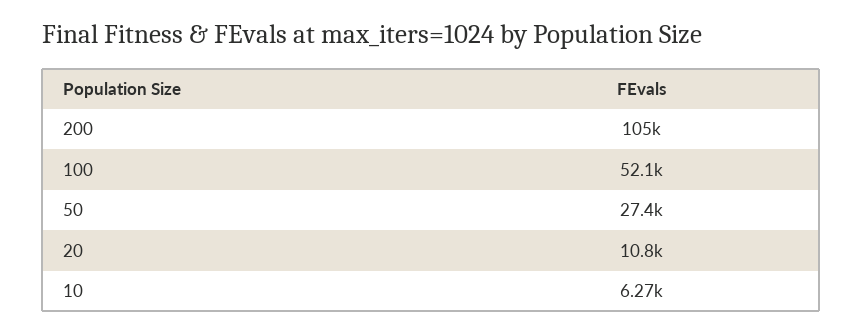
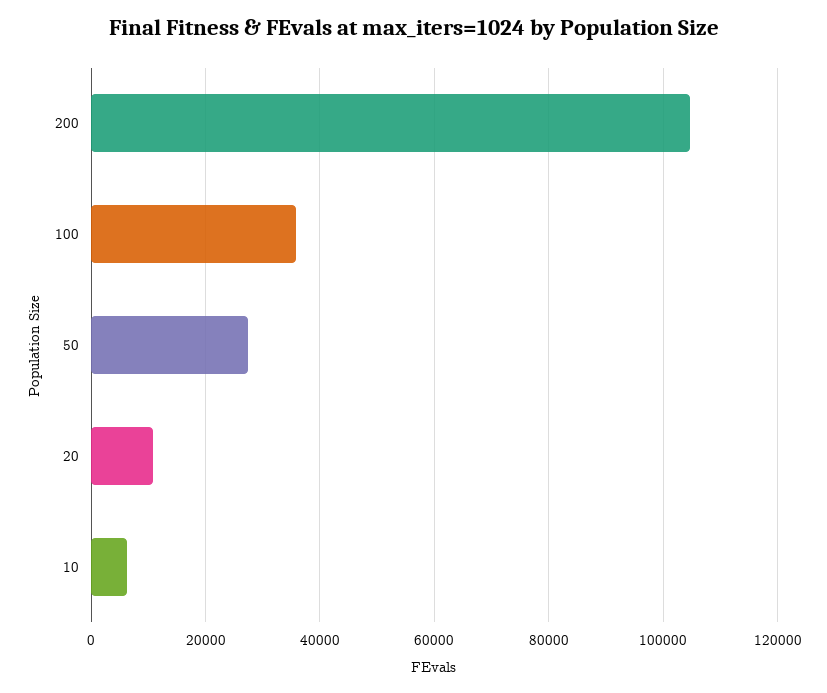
100: 52100 -> 36000

